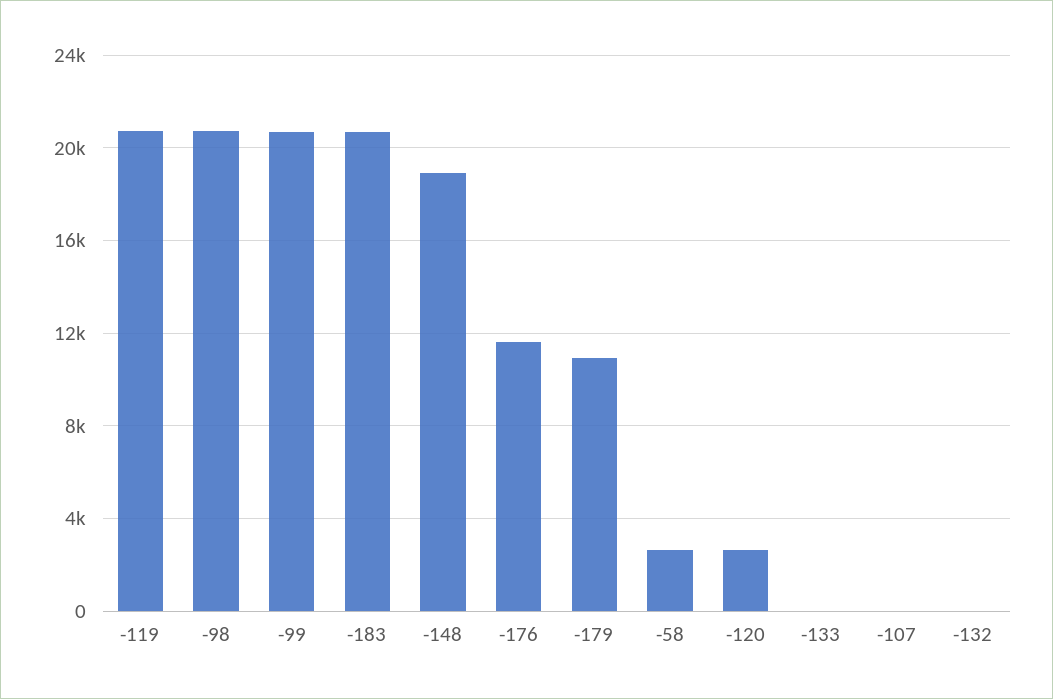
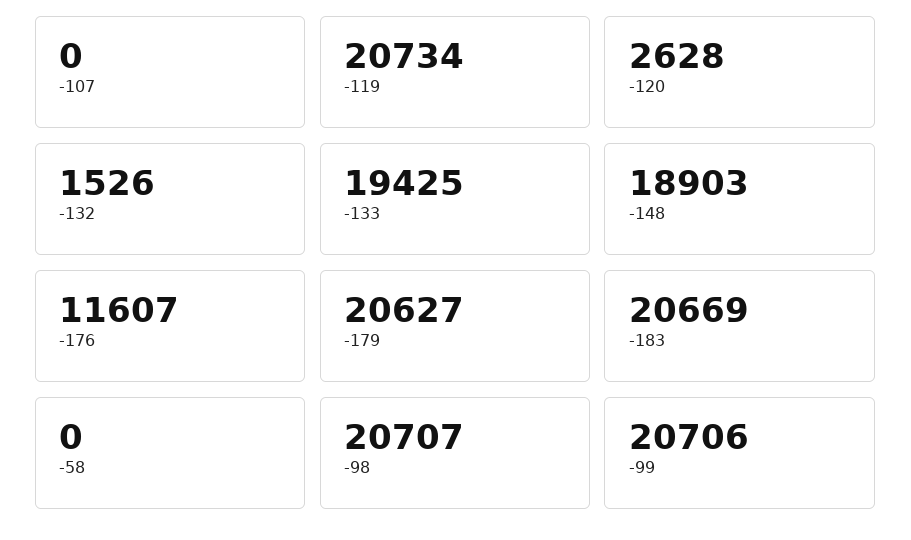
-179: 11000 -> 20627
-58: 2500 -> 0
-133: 0 -> 19425
-132: 0 -> 1526

